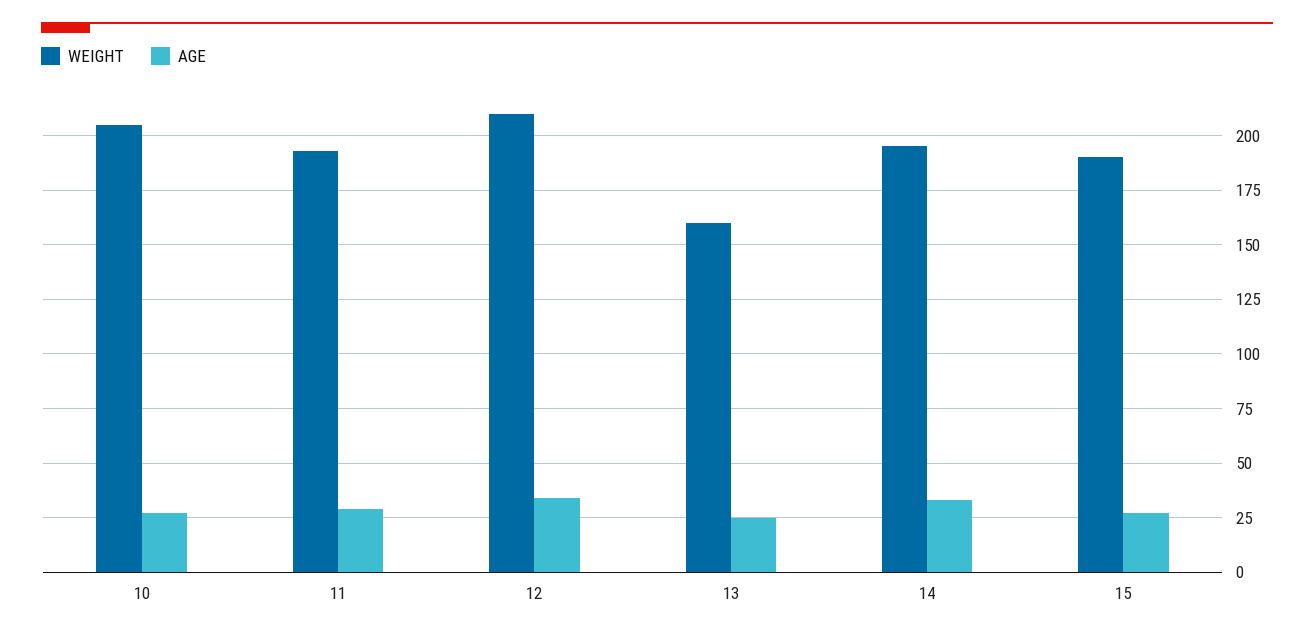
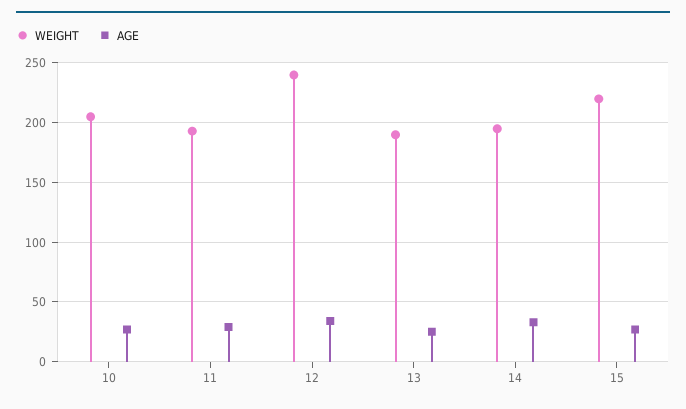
WEIGHT, 12: 210 -> 240
WEIGHT, 13: 160 -> 190
WEIGHT, 15: 190 -> 220

